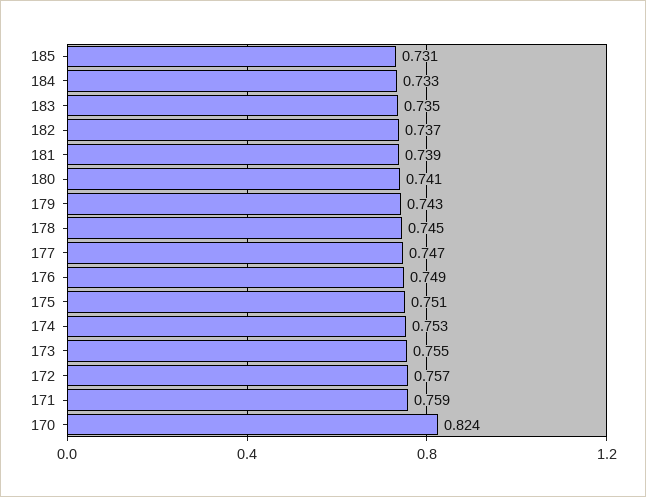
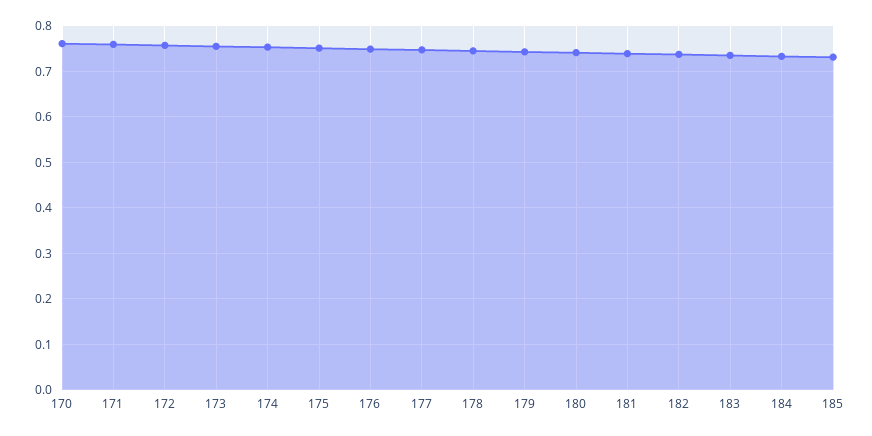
170: 0.824 -> 0.76

